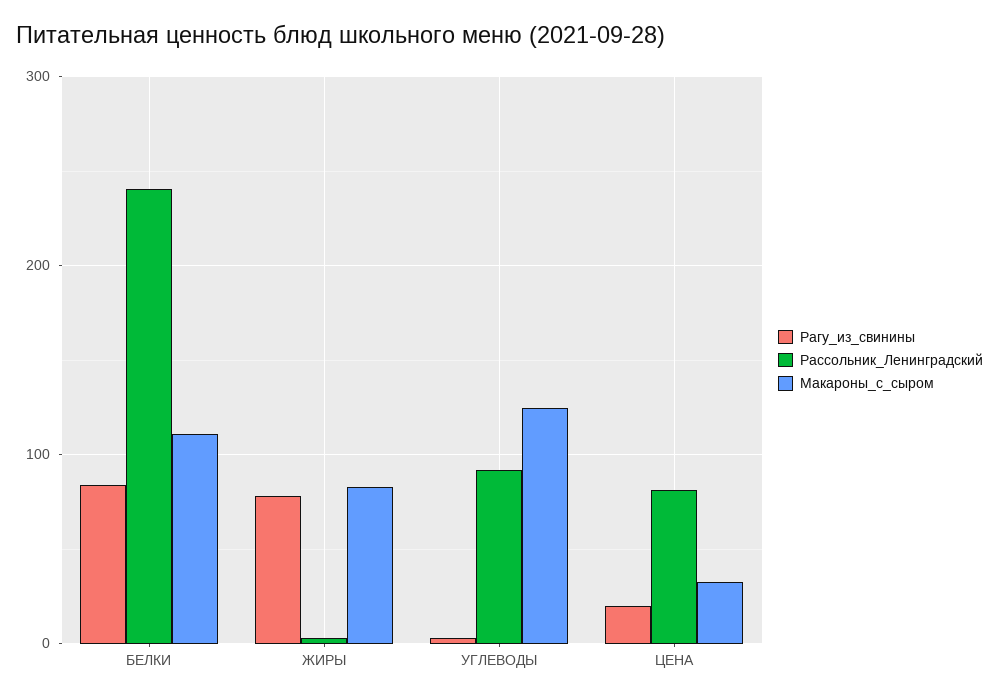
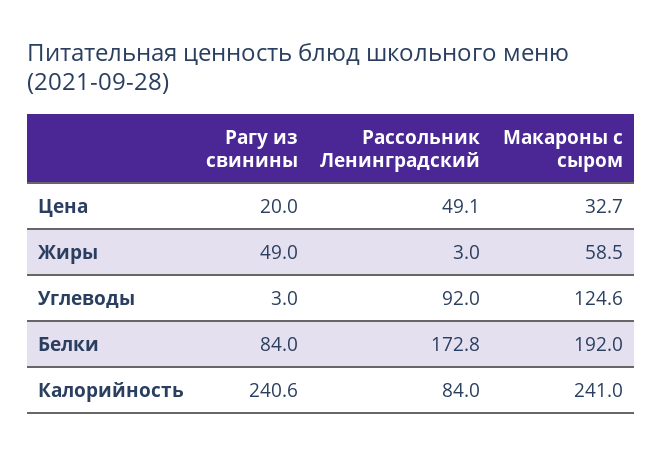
Рассольник_Ленинградский, БЕЛКИ: 240 -> 172.8
Макароны_с_сыром, БЕЛКИ: 110 -> 192
Рагу_из_свинины, ЖИРЫ: 80 -> 49
Макароны_с_сыром, ЖИРЫ: 80 -> 58.5
Рассольник_Ленинградский, ЦЕНА: 80 -> 49.1
Рагу_из_свинины, Калорийность: none -> 240.6
Рассольник_Ленинградский, Калорийность: none -> 84
Макароны_с_сыром, Калорийность: none -> 241

